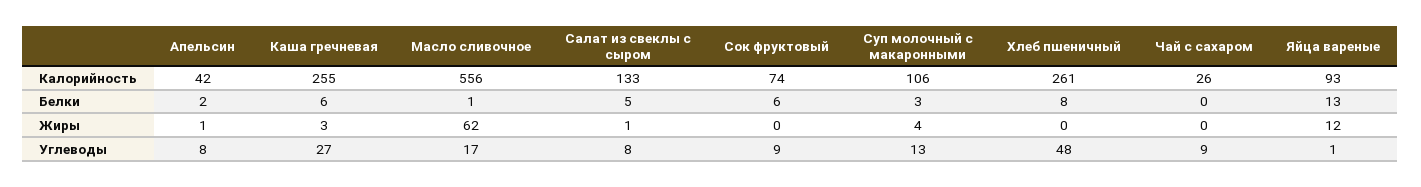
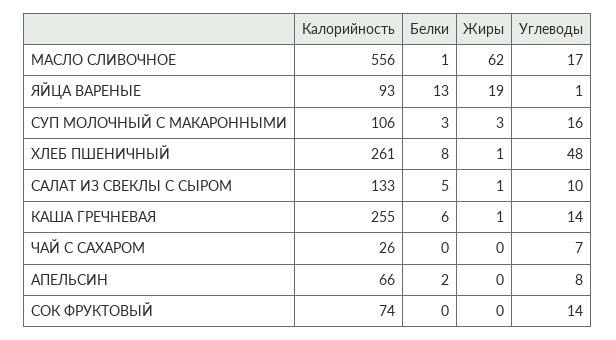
Апельсин, Калорийность: 42 -> 66
Сок фруктовый, Белки: 6 -> 0
Апельсин, Жиры: 1 -> 0
Каша гречневая, Жиры: 3 -> 1
Суп молочный с макаронными, Жиры: 4 -> 3
Хлеб пшеничный, Жиры: 0 -> 1
Яйца вареные, Жиры: 12 -> 19
Каша гречневая, Углеводы: 27 -> 14
Салат из свеклы с сыром, Углеводы: 8 -> 10
Сок фруктовый, Углеводы: 9 -> 14
Суп молочный с макаронными, Углеводы: 13 -> 16
Чай с сахаром, Углеводы: 9 -> 7

